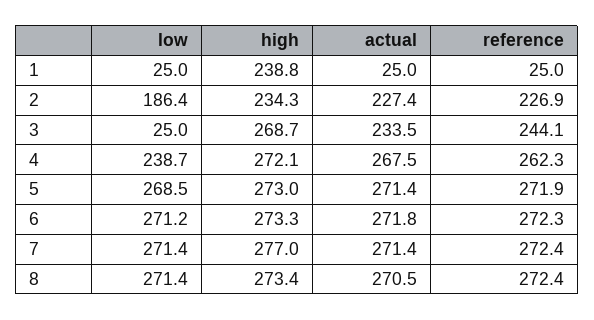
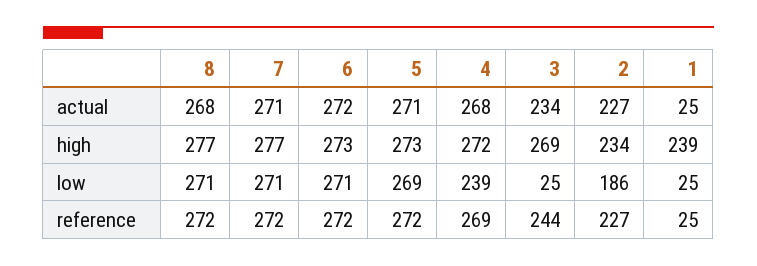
reference, 4: 262.3 -> 269
high, 8: 273.4 -> 277
actual, 8: 270.5 -> 268

